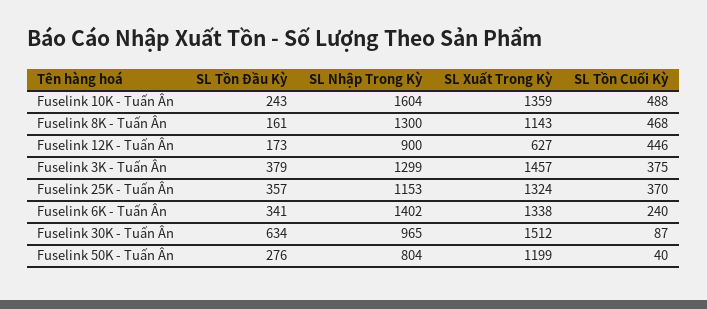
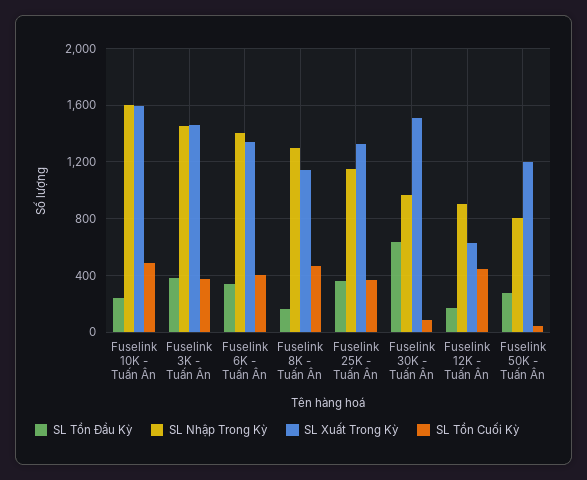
SL Xuất Trong Kỳ, Fuselink 10K - Tuấn Ân: 1359 -> 1600
SL Nhập Trong Kỳ, Fuselink 3K - Tuấn Ân: 1299 -> 1450
SL Tồn Cuối Kỳ, Fuselink 6K - Tuấn Ân: 240 -> 400

